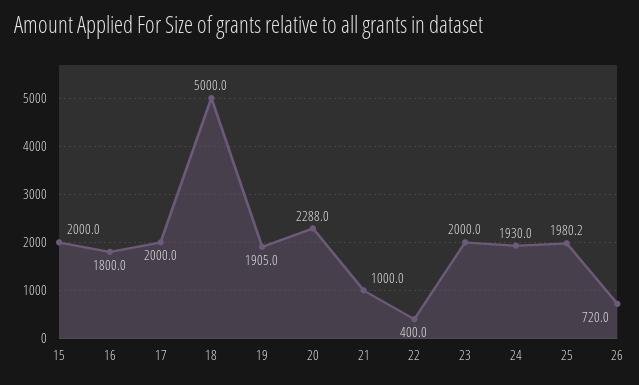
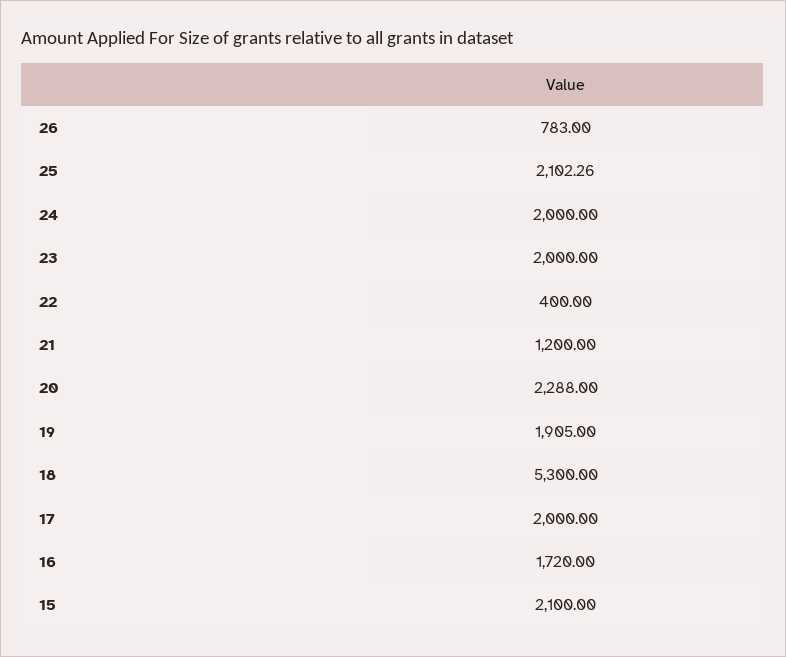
15: 2000 -> 2100
16: 1800 -> 1720
18: 5000 -> 5300
21: 1000 -> 1200
24: 1930 -> 2000
25: 1980.2 -> 2102.26
26: 720 -> 783

